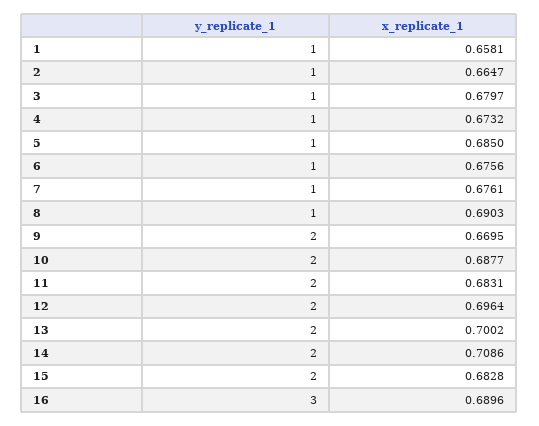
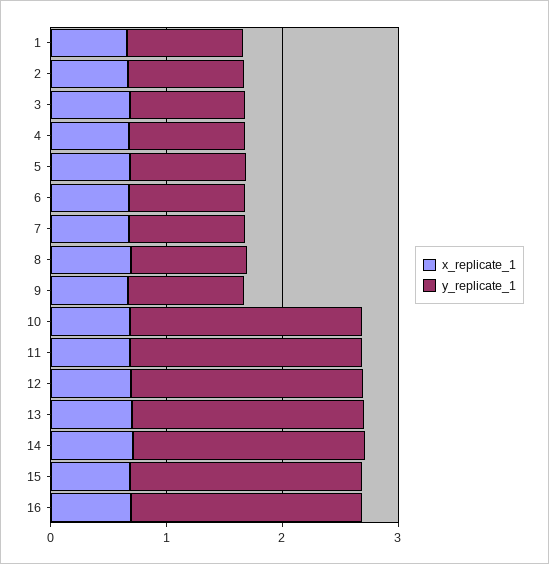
y_replicate_1, 9: 2 -> 1
y_replicate_1, 16: 3 -> 2

